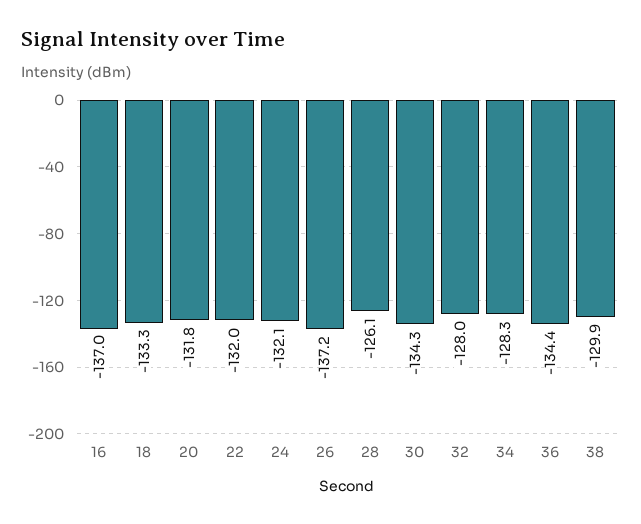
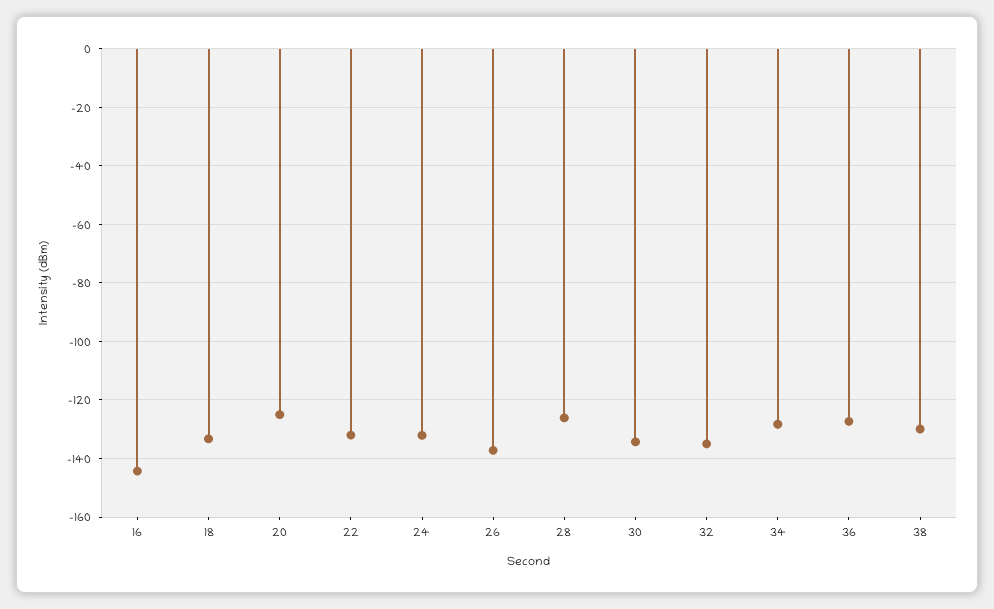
16: -137 -> -145
20: -131.8 -> -125
32: -128 -> -135
36: -134.4 -> -127.5

